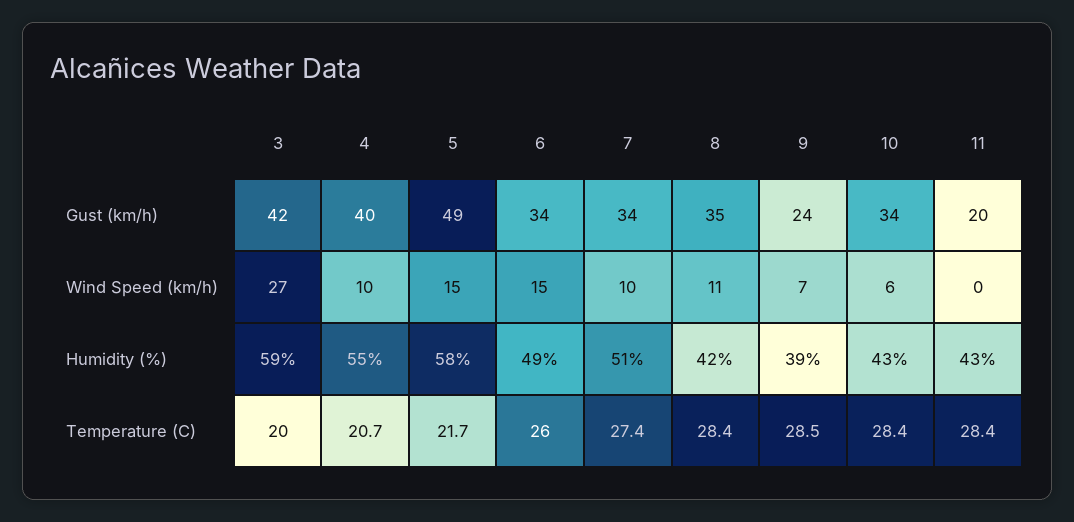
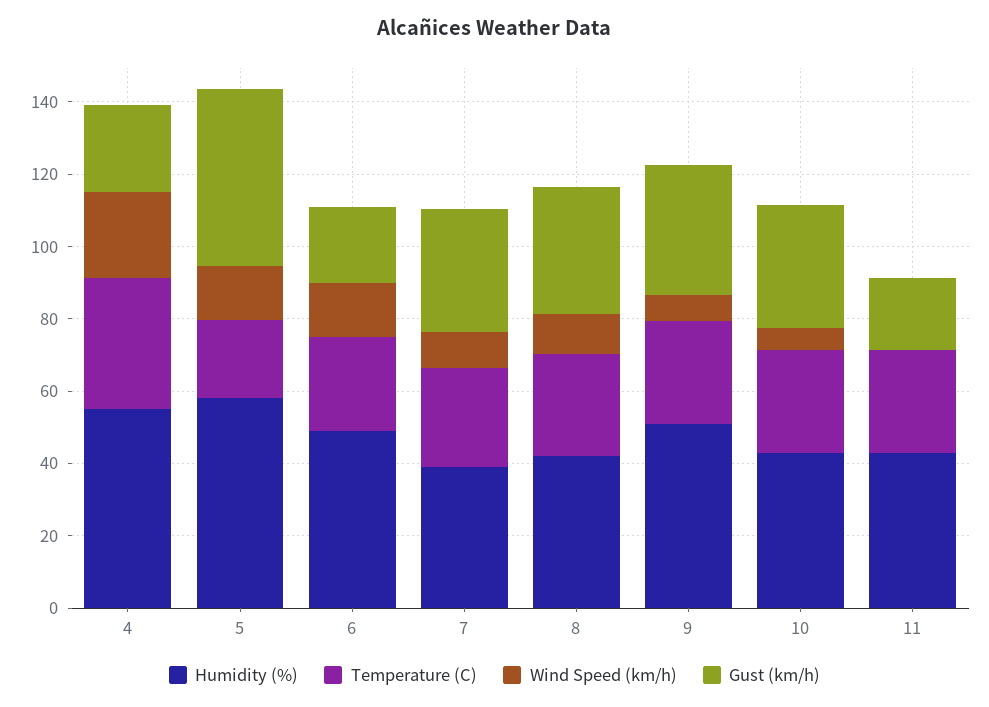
Gust (km/h), 3: 42 -> none
Gust (km/h), 4: 40 -> 25
Gust (km/h), 6: 34 -> 20
Gust (km/h), 9: 24 -> 35
Wind Speed (km/h), 3: 27 -> none
Wind Speed (km/h), 4: 10 -> 25
Humidity (%), 3: 59 -> none
Humidity (%), 7: 51 -> 40
Humidity (%), 9: 39 -> 50
Temperature (C), 3: 20 -> none
Temperature (C), 4: 20.7 -> 35

